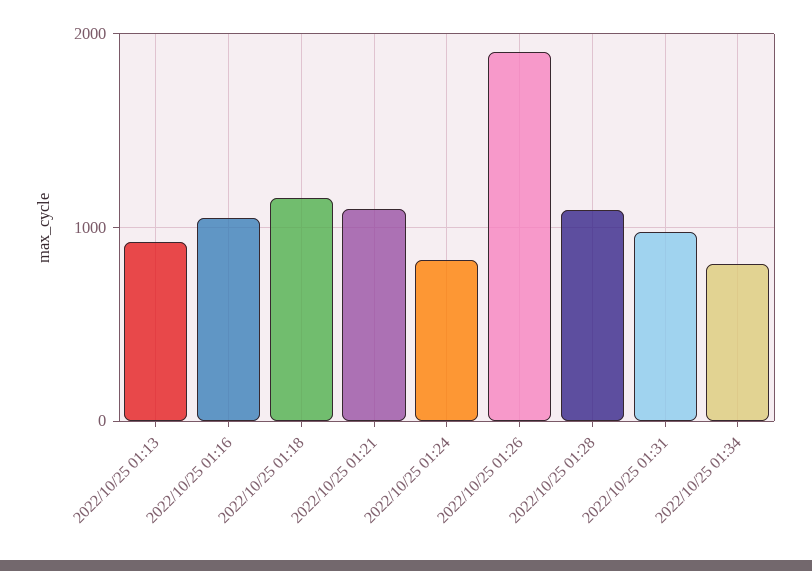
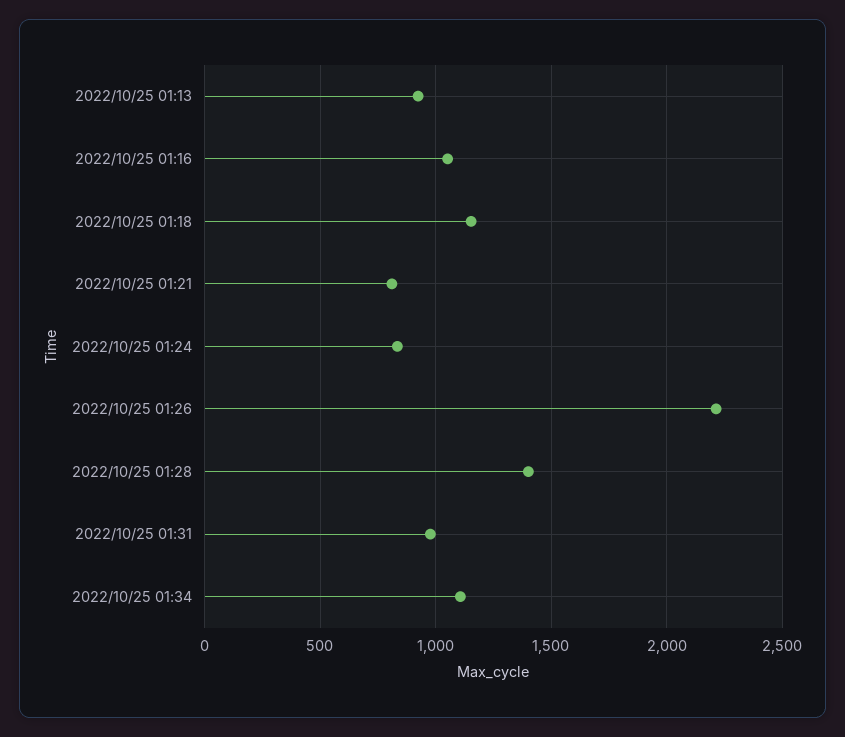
2022/10/25 01:21: 1100 -> 800
2022/10/25 01:26: 1900 -> 2200
2022/10/25 01:28: 1100 -> 1400
2022/10/25 01:34: 800 -> 1100

